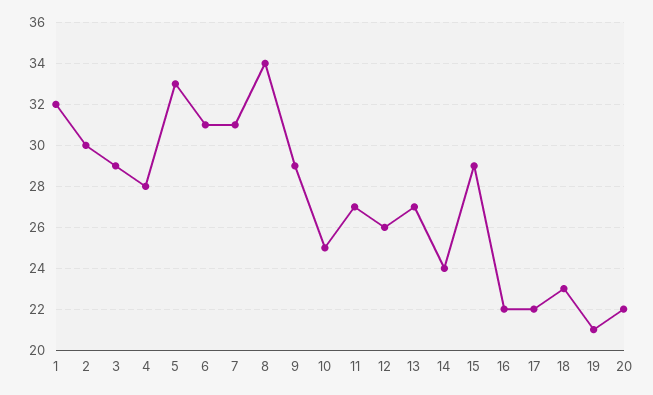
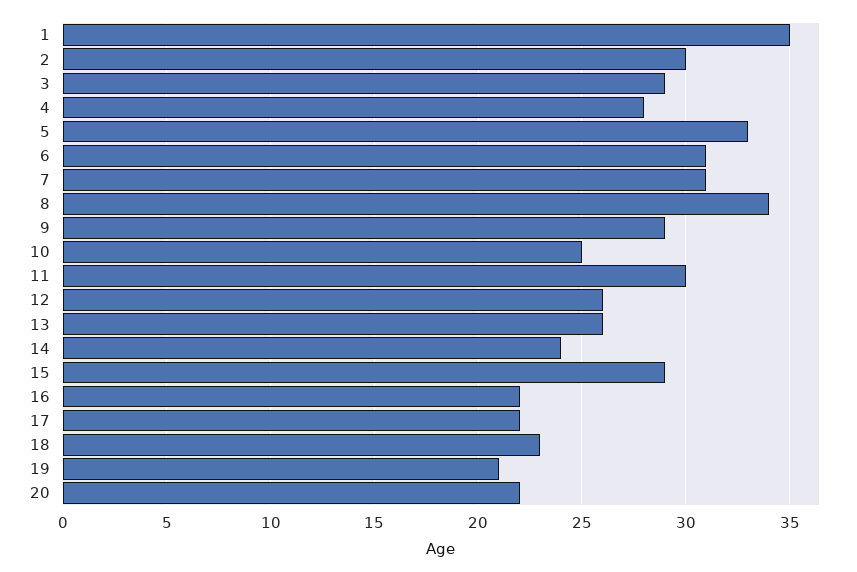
1: 32 -> 35
11: 27 -> 30
13: 27 -> 26

